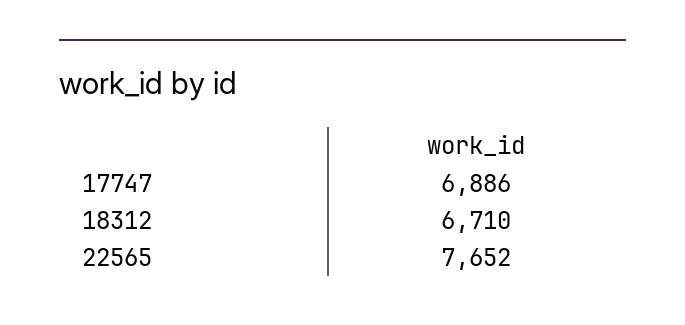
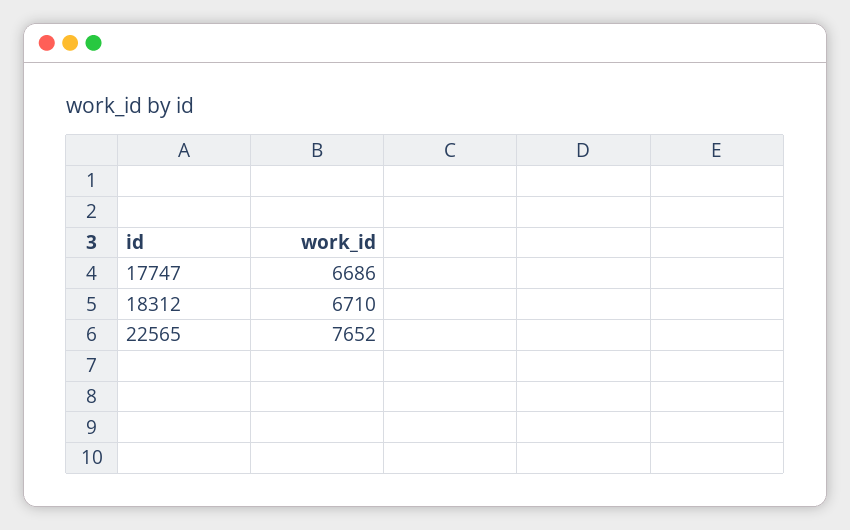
17747: 6886 -> 6686

